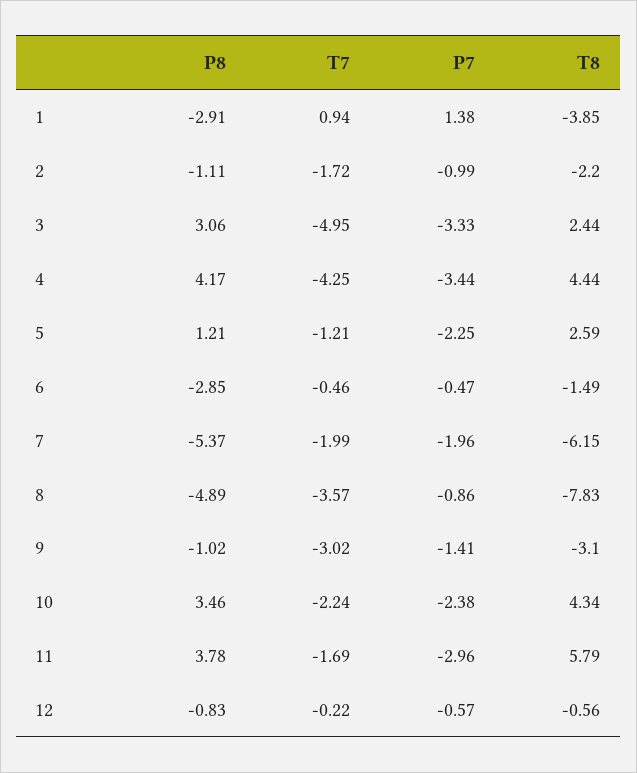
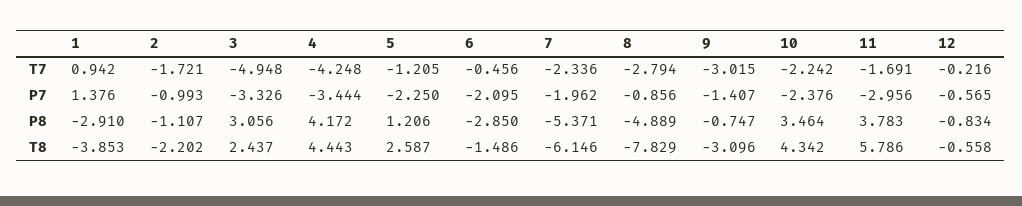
P7, 6: -0.47 -> -2.095
T7, 7: -1.99 -> -2.336
T7, 8: -3.57 -> -2.794
P8, 9: -1.02 -> -0.747

